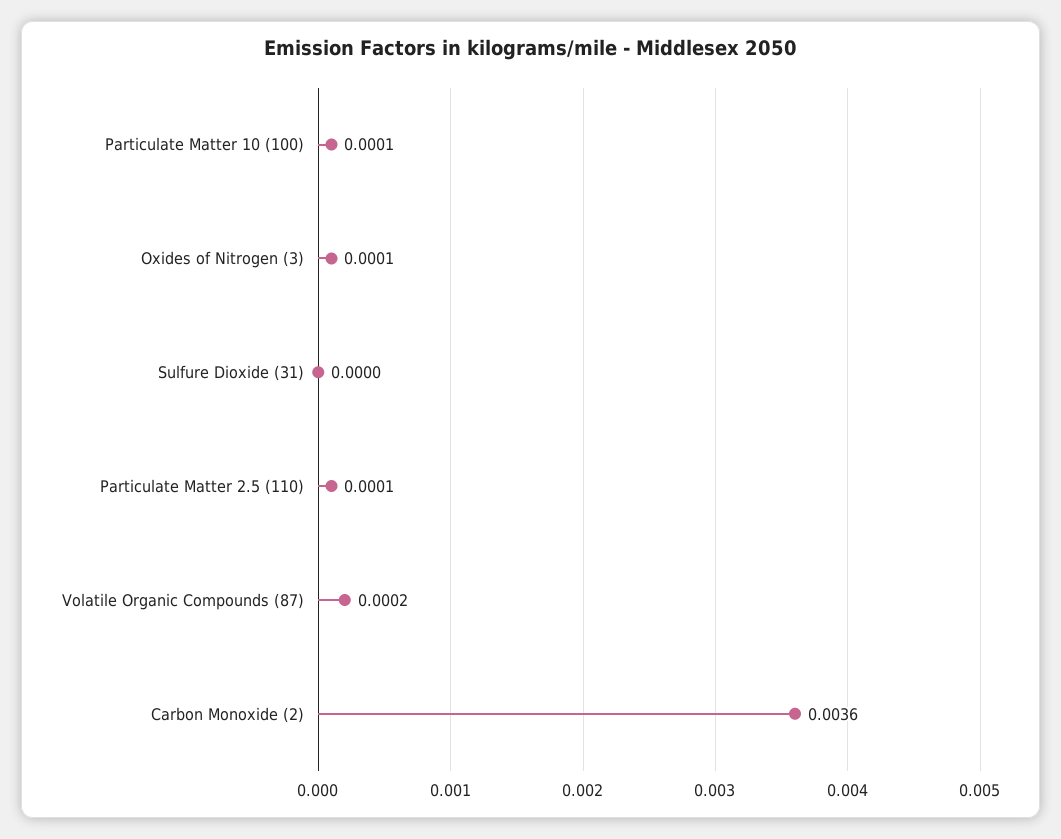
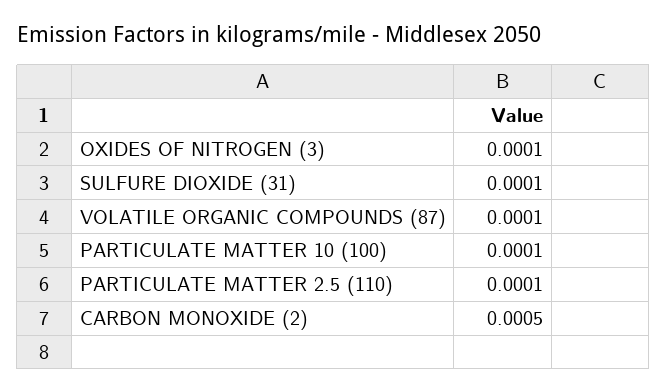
Sulfure Dioxide (31): 0 -> 0.0001
Volatile Organic Compounds (87): 0.0002 -> 0.0001
Carbon Monoxide (2): 0.0036 -> 0.0005

